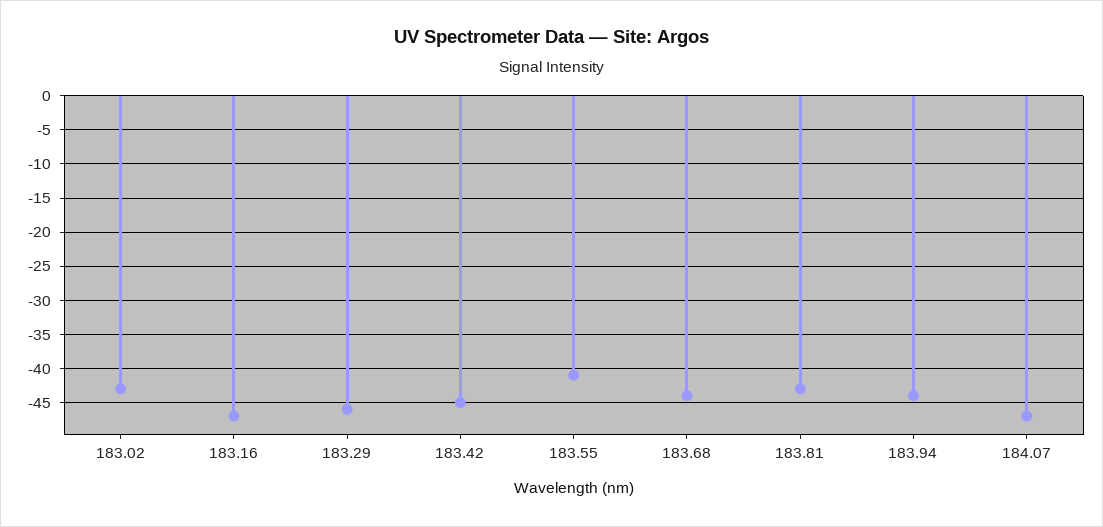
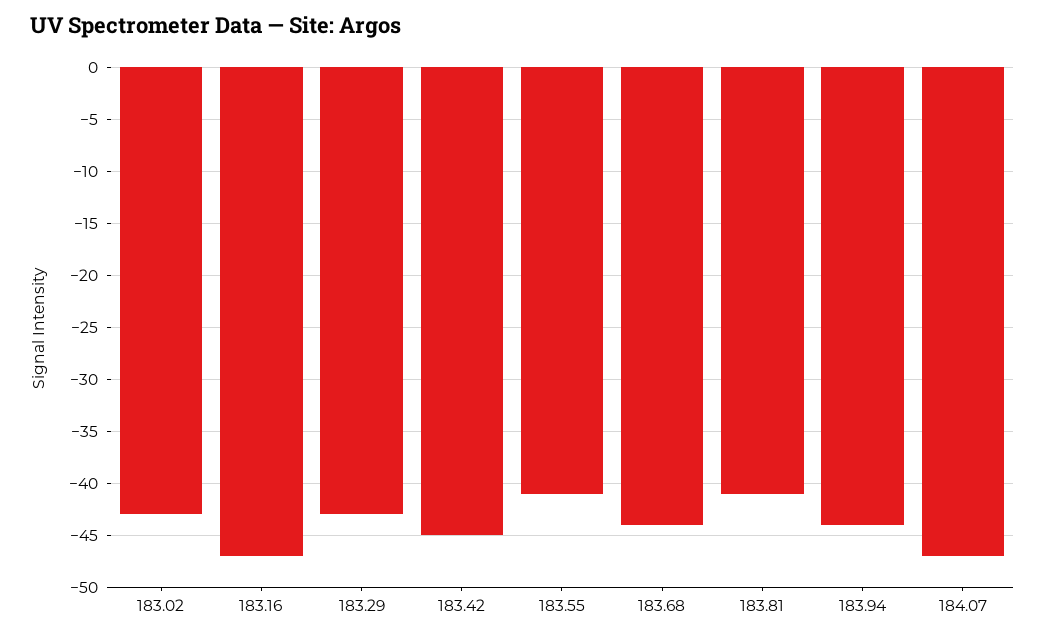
183.29: -46 -> -43
183.81: -43 -> -41

